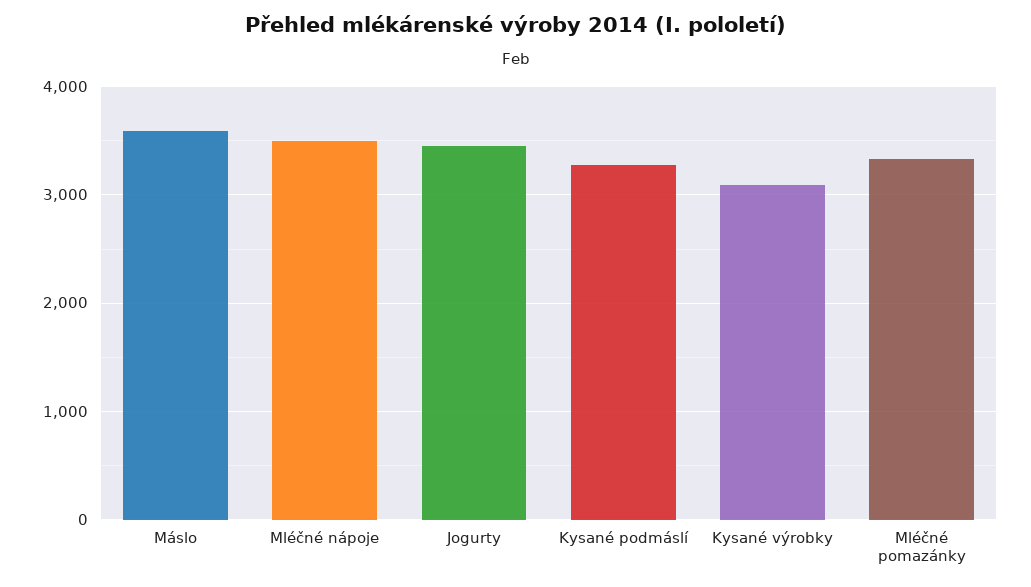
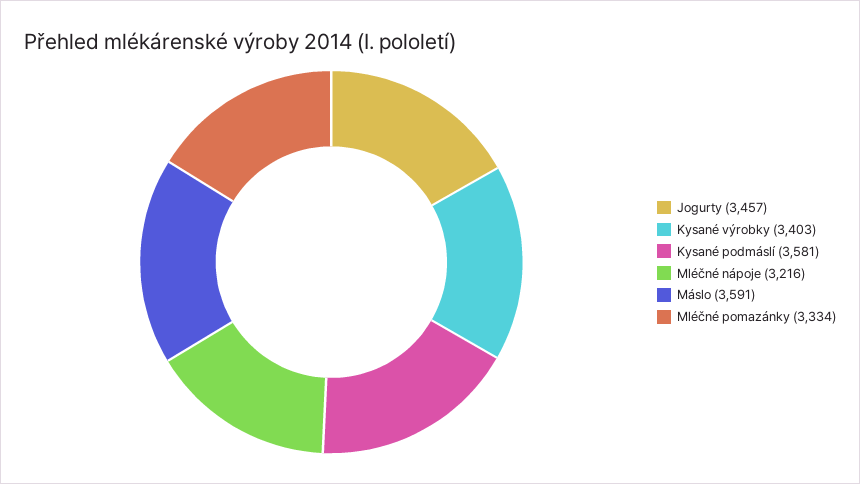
Mléčné nápoje: 3500 -> 3216
Kysané podmáslí: 3300 -> 3581
Kysané výrobky: 3100 -> 3403

